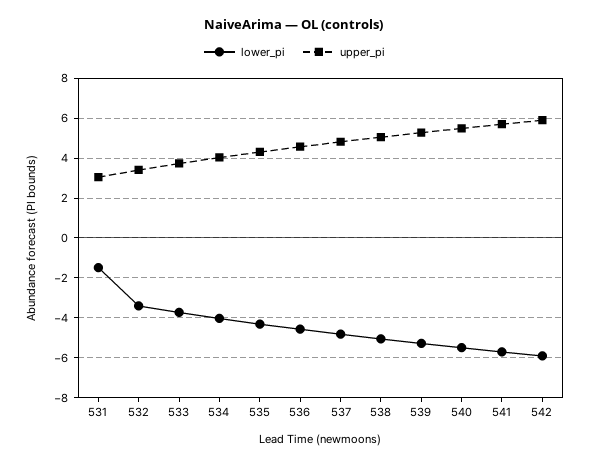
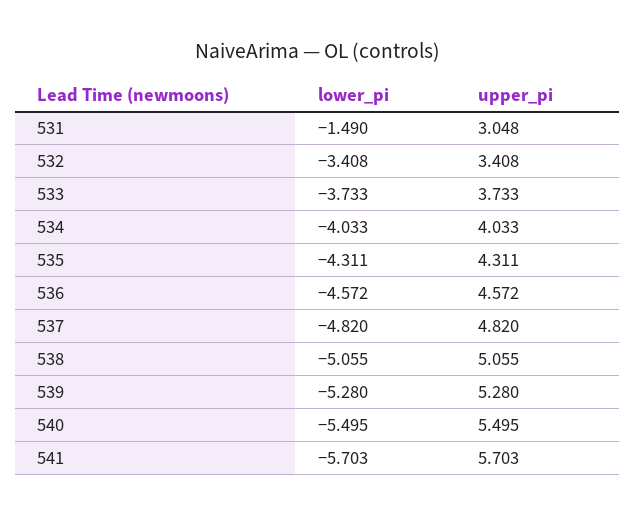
lower_pi, 542: -6 -> none
upper_pi, 542: 6 -> none

